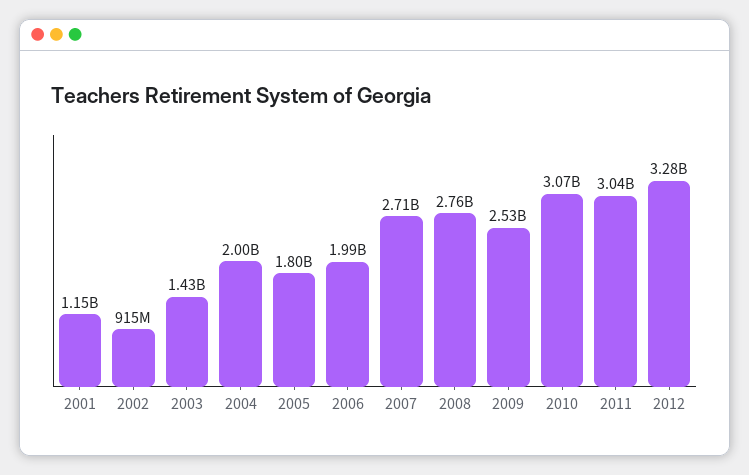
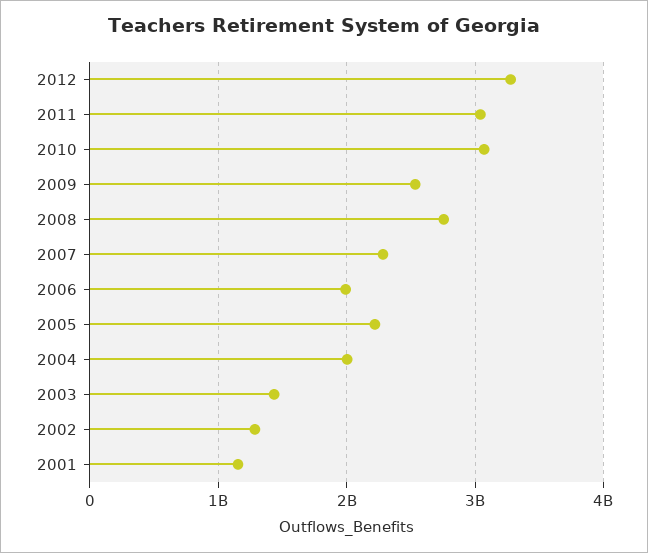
2002: 915000000 -> 1300000000
2005: 1800000000 -> 2200000000
2007: 2710000000 -> 2300000000

